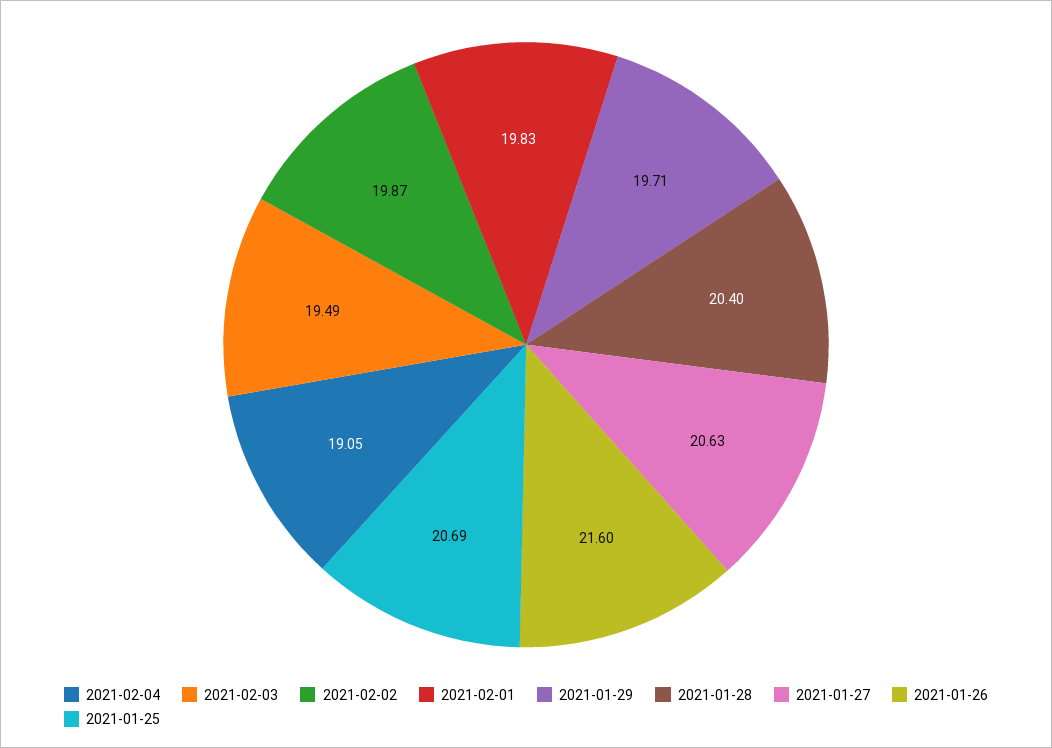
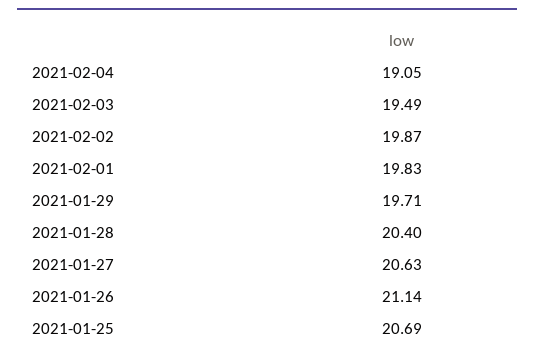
2021-01-26: 21.6 -> 21.14

